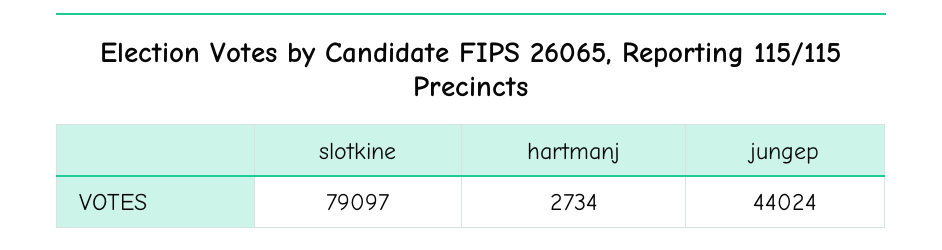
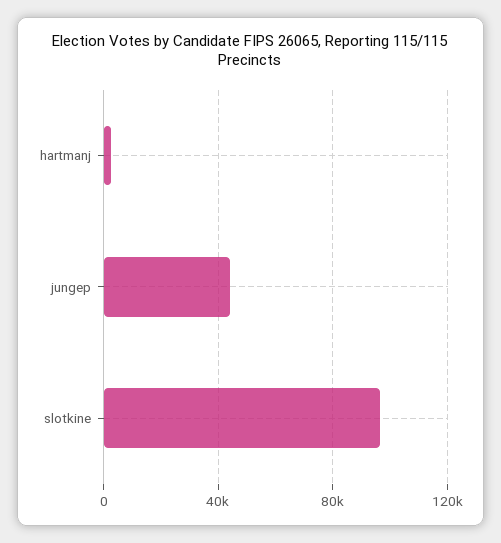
slotkine: 79097 -> 95000

